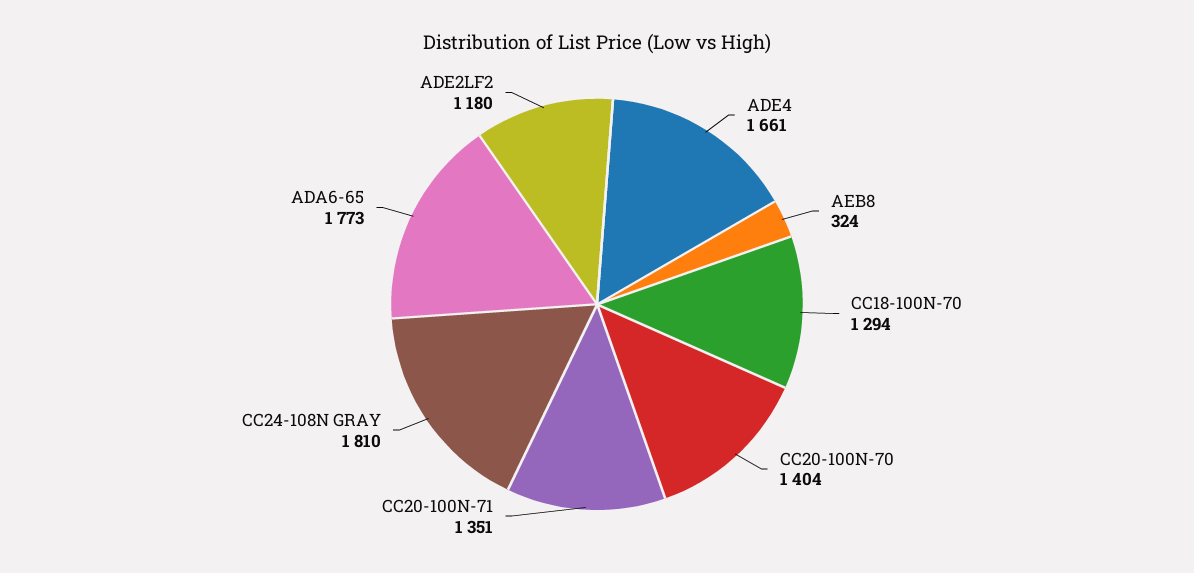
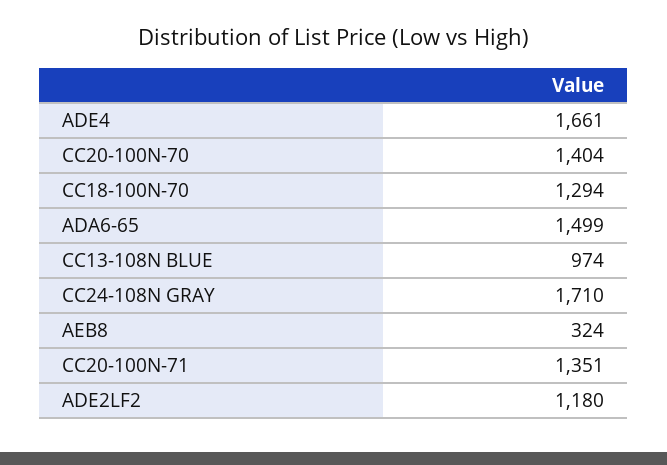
CC24-108N GRAY: 1810 -> 1710
ADA6-65: 1773 -> 1499
CC13-108N BLUE: none -> 974

